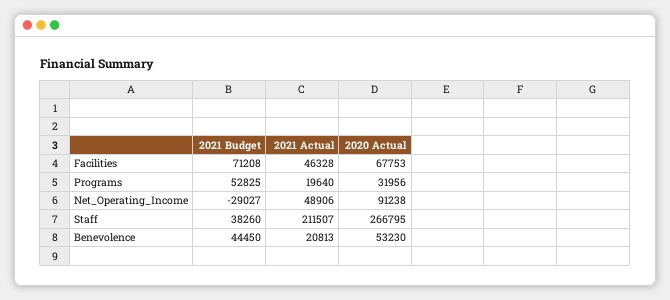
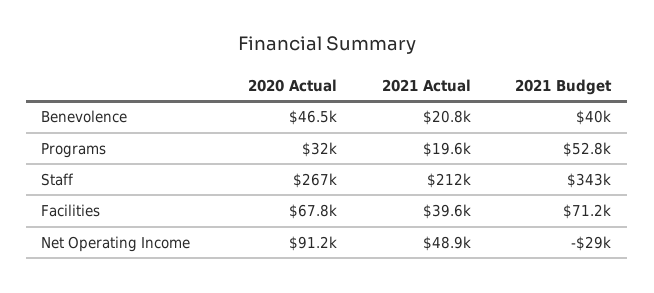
2021 Actual, Facilities: 46328 -> 39600
2021 Budget, Staff: 38260 -> 343000
2021 Budget, Benevolence: 44450 -> 40000
2020 Actual, Benevolence: 53230 -> 46500

